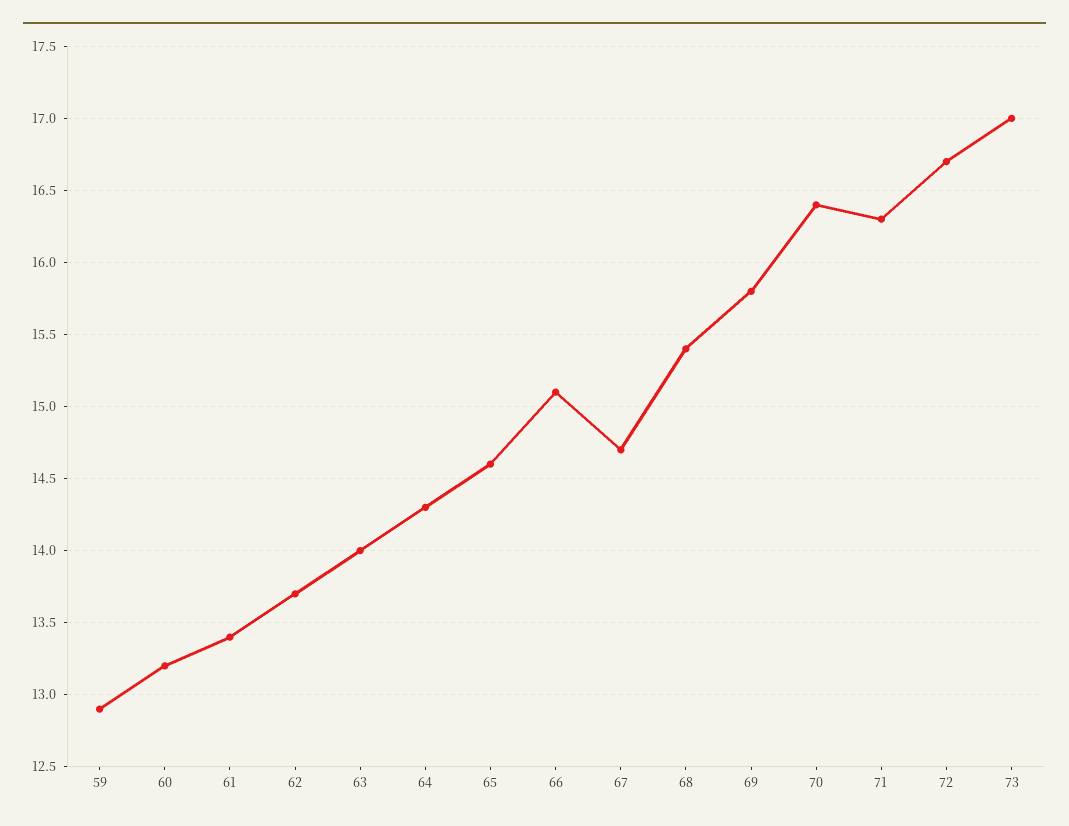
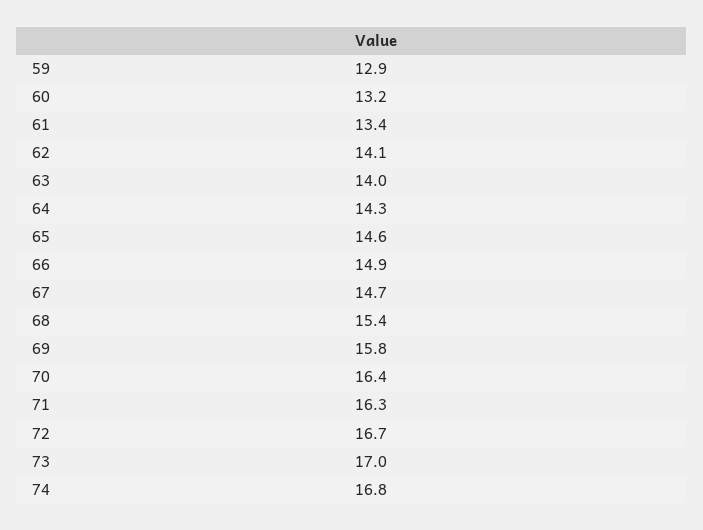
62: 13.7 -> 14.1
66: 15.1 -> 14.9
74: none -> 16.8

